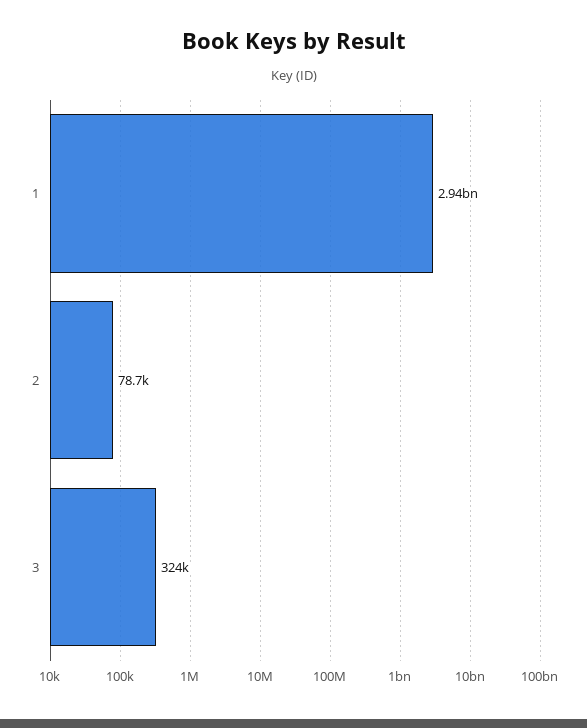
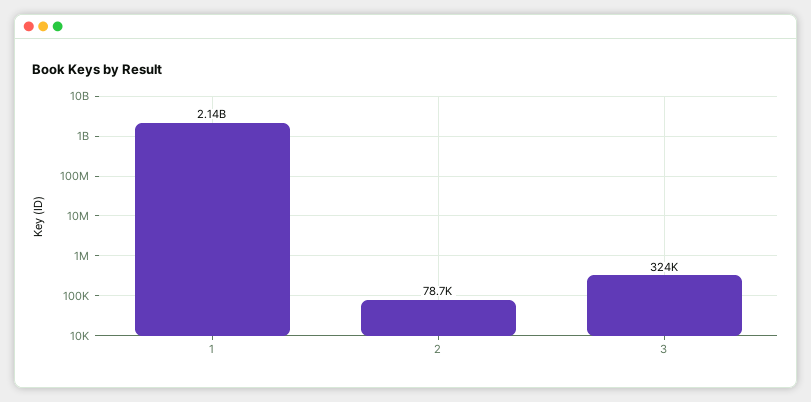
1: 2940000000 -> 2140000000

